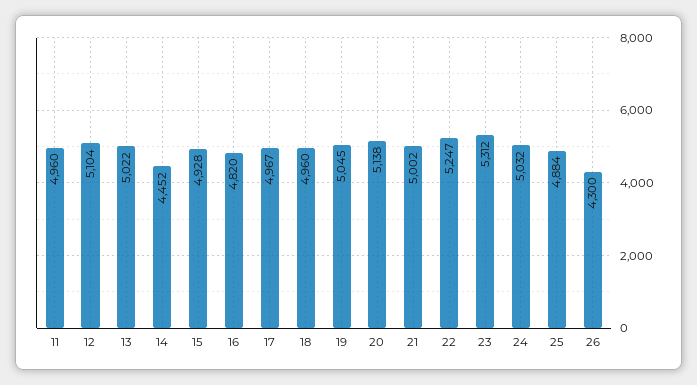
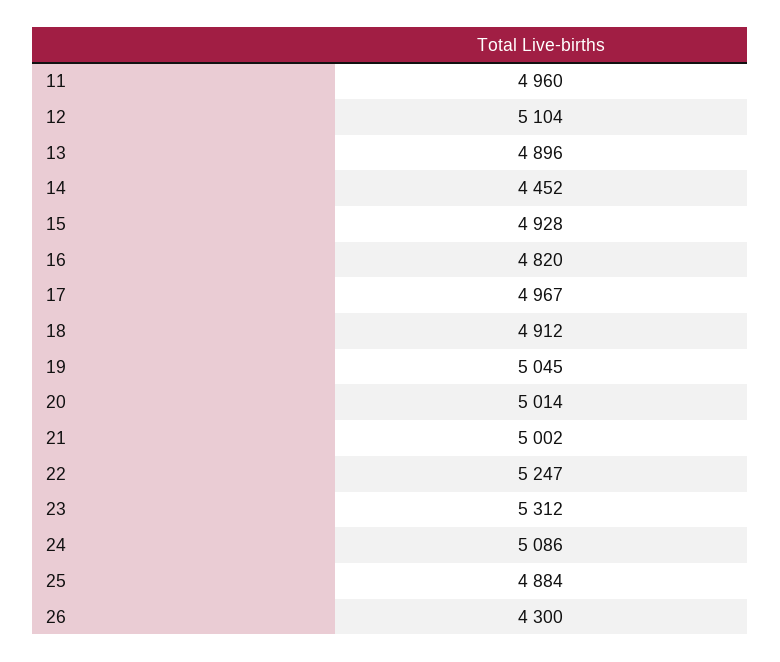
13: 5022 -> 4896
18: 4960 -> 4912
20: 5138 -> 5014
24: 5032 -> 5086

